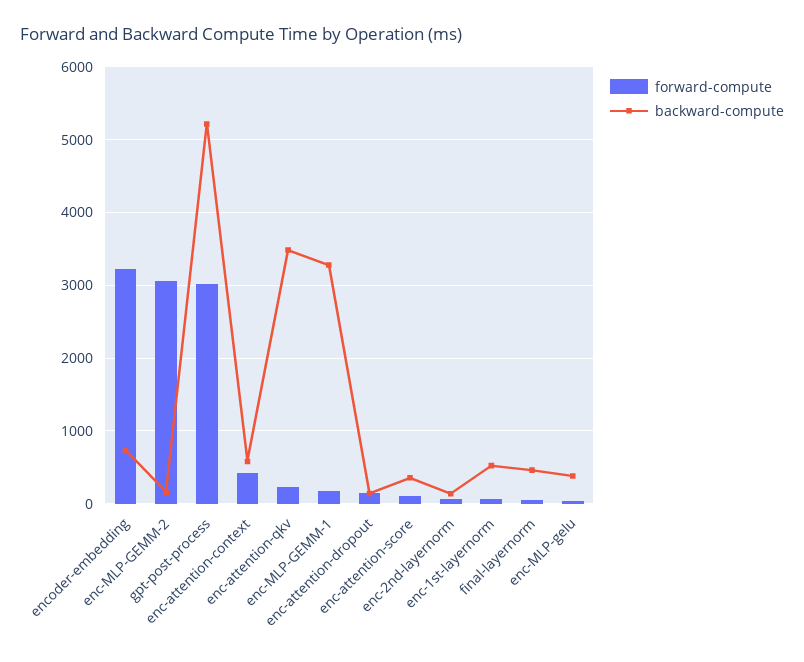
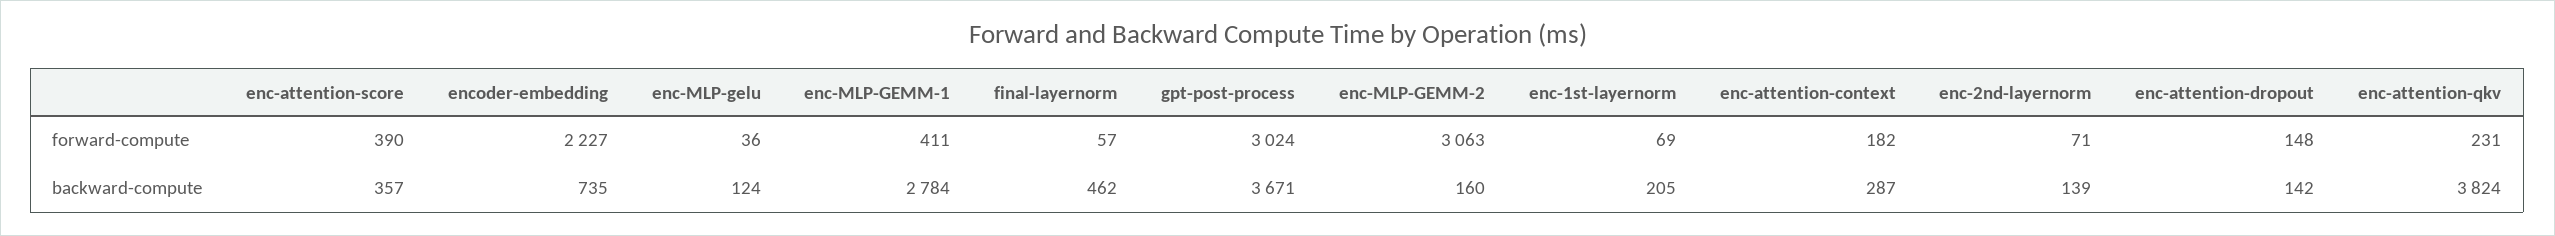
forward-compute, encoder-embedding: 3200 -> 2227
backward-compute, gpt-post-process: 5200 -> 3671
forward-compute, enc-attention-context: 400 -> 182
backward-compute, enc-attention-context: 600 -> 287
backward-compute, enc-attention-qkv: 3500 -> 3824
forward-compute, enc-MLP-GEMM-1: 200 -> 411
backward-compute, enc-MLP-GEMM-1: 3300 -> 2784
forward-compute, enc-attention-score: 100 -> 390
backward-compute, enc-1st-layernorm: 500 -> 205
backward-compute, enc-MLP-gelu: 400 -> 124

